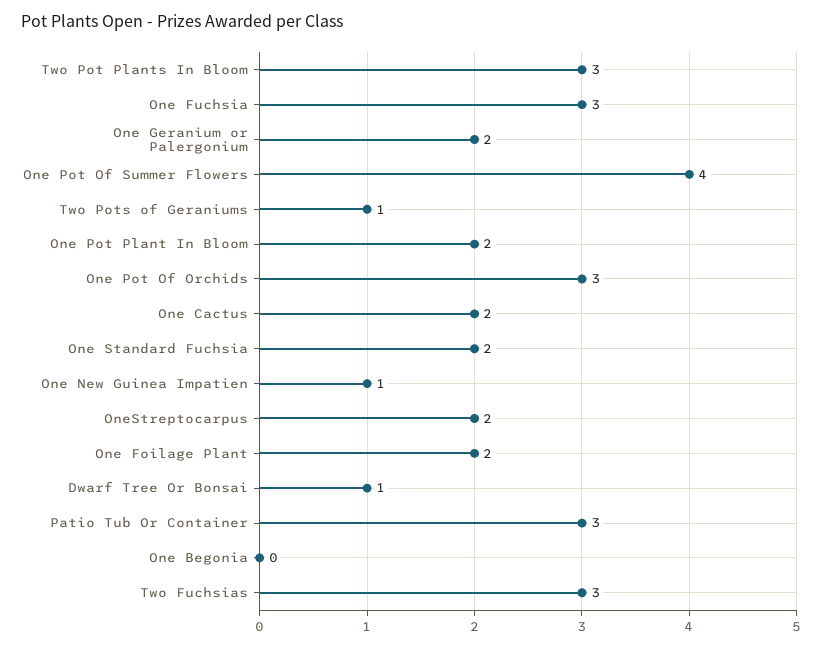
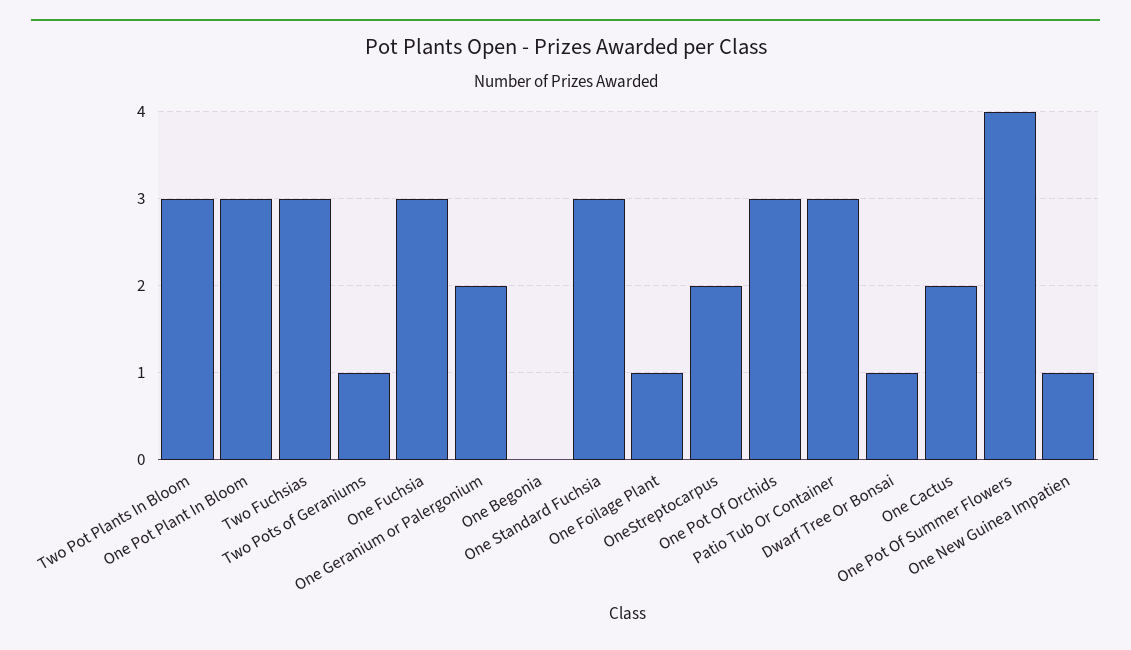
One Pot Plant In Bloom: 2 -> 3
One Standard Fuchsia: 2 -> 3
One Foilage Plant: 2 -> 1

